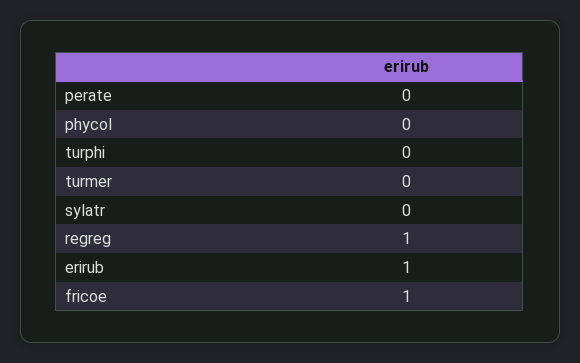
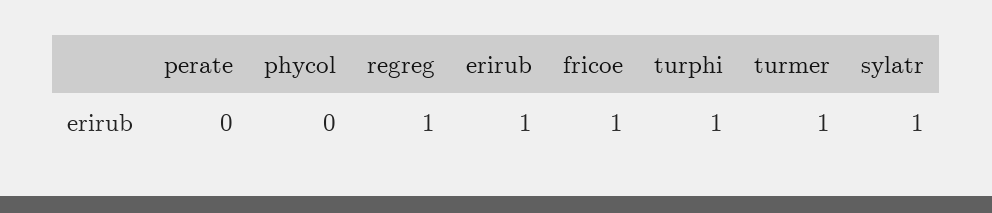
turphi: 0 -> 1
turmer: 0 -> 1
sylatr: 0 -> 1

